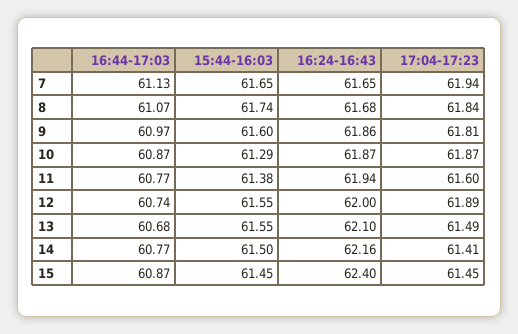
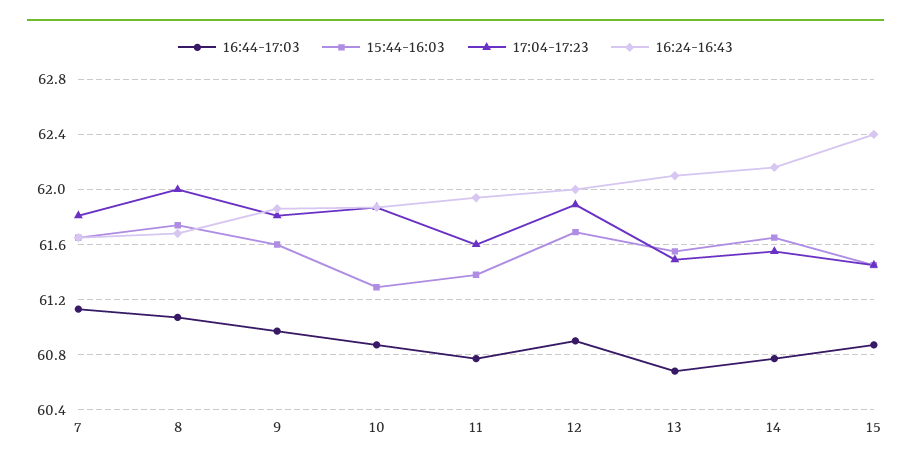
17:04-17:23, 7: 61.94 -> 61.8
17:04-17:23, 8: 61.84 -> 62
16:44-17:03, 12: 60.74 -> 60.9
15:44-16:03, 12: 61.55 -> 61.7
15:44-16:03, 14: 61.5 -> 61.65
17:04-17:23, 14: 61.41 -> 61.55

